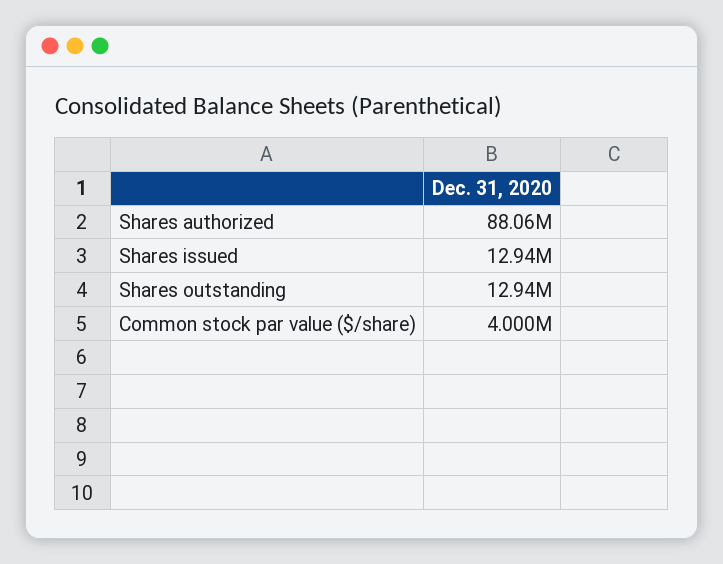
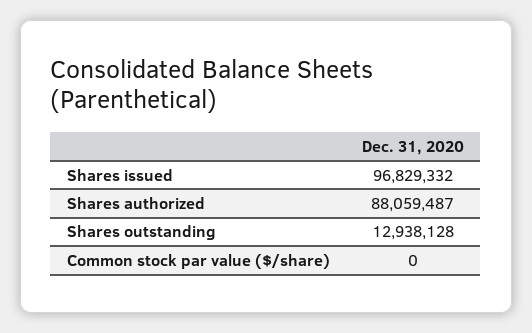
Shares issued: 12940000 -> 96829332
Common stock par value ($/share): 4000000 -> 0

